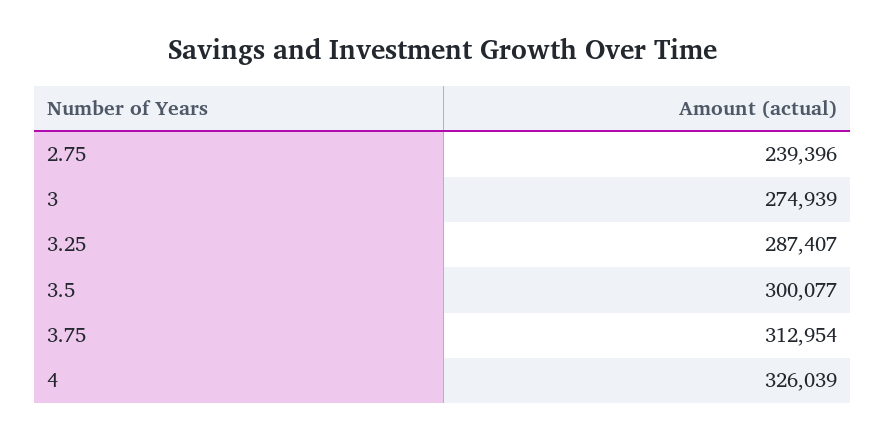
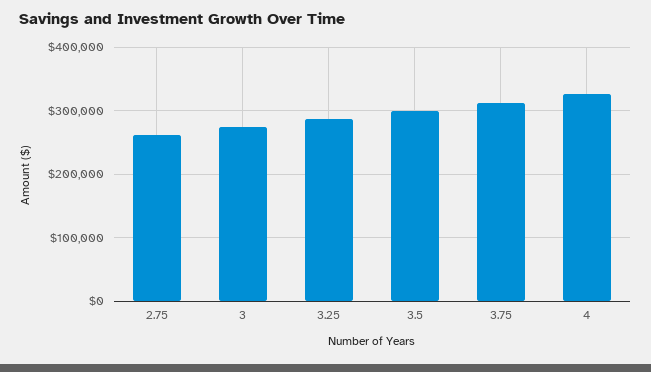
2.75: 239396 -> 260000

